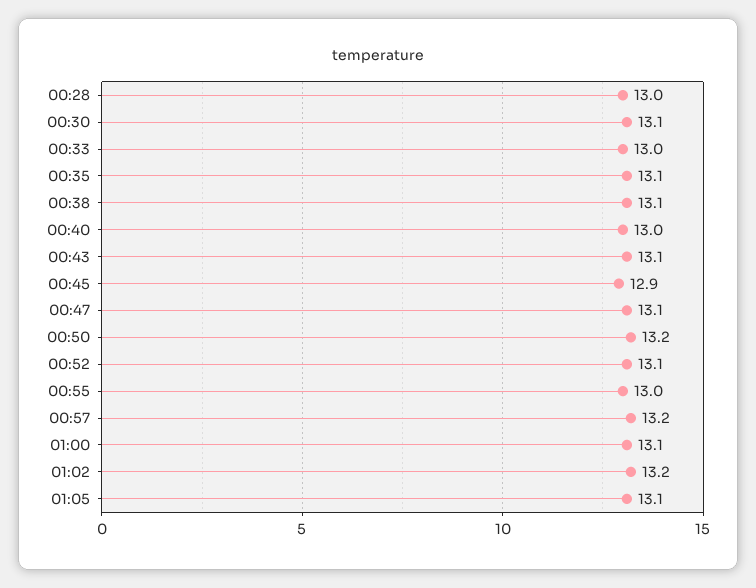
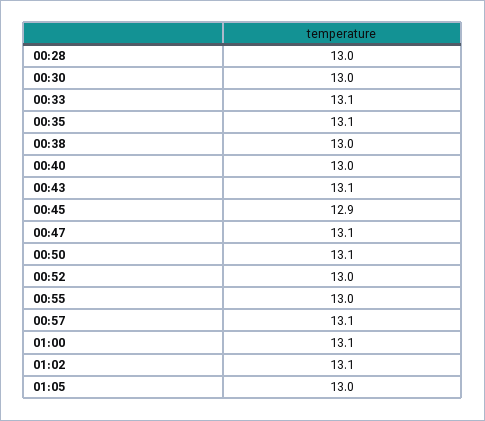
00:30: 13.1 -> 13
00:33: 13 -> 13.1
00:38: 13.1 -> 13
00:50: 13.2 -> 13.1
00:52: 13.1 -> 13
00:57: 13.2 -> 13.1
01:02: 13.2 -> 13.1
01:05: 13.1 -> 13

